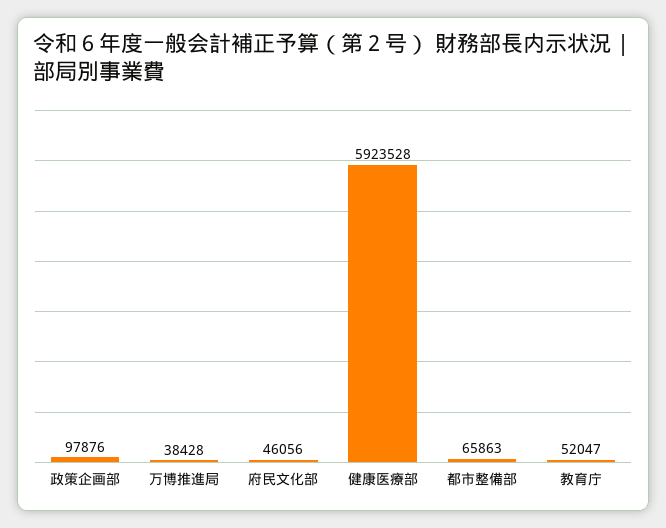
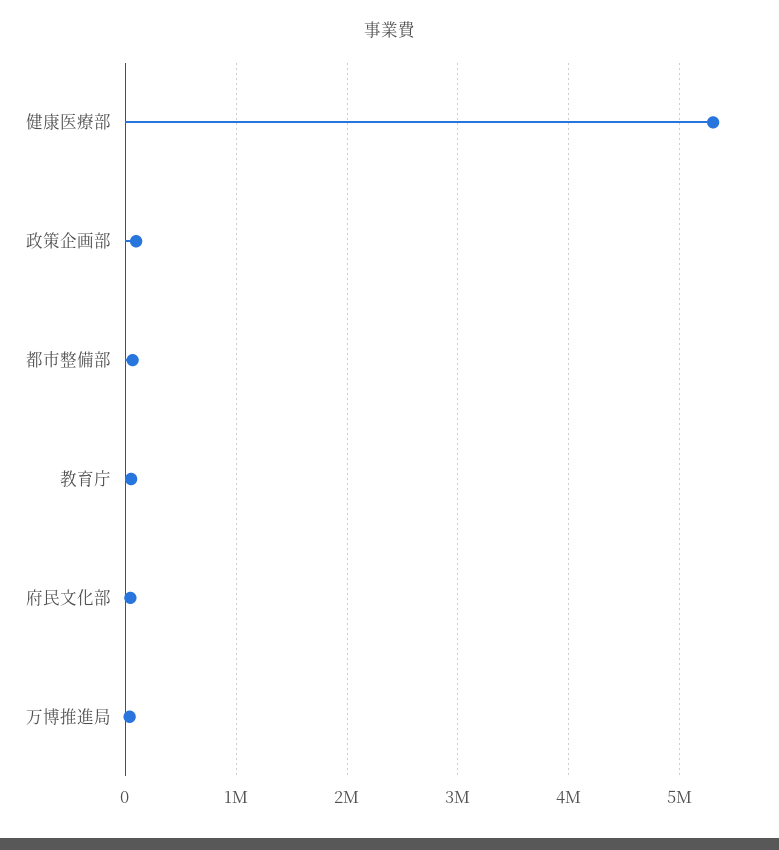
健康医療部: 5923528 -> 5300000

